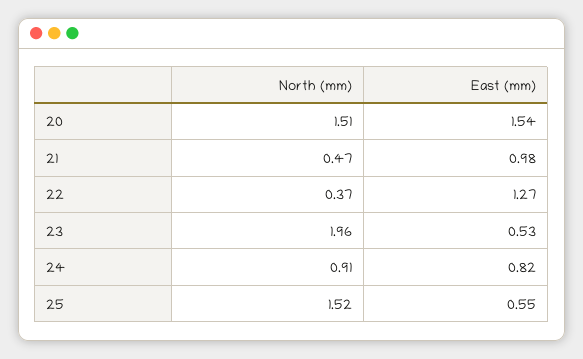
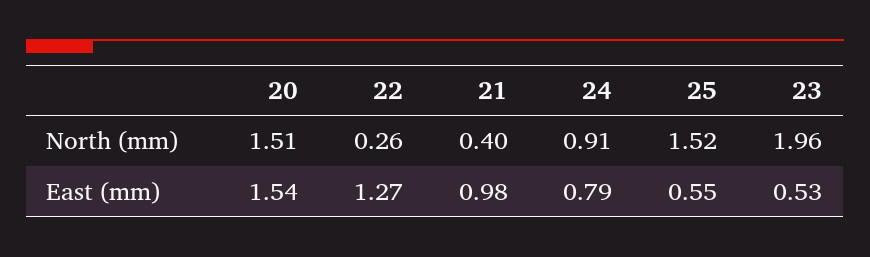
North (mm), 21: 0.47 -> 0.4
North (mm), 22: 0.37 -> 0.26
East (mm), 24: 0.82 -> 0.79

